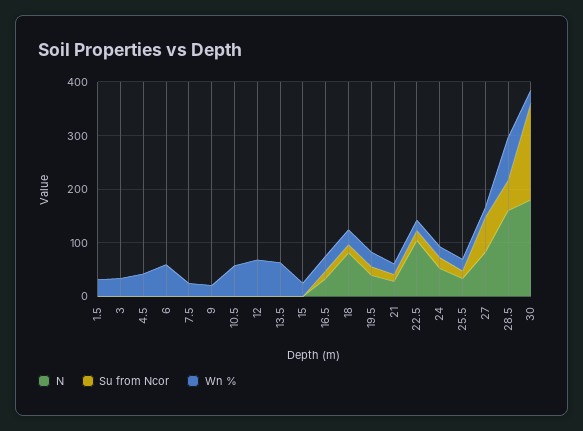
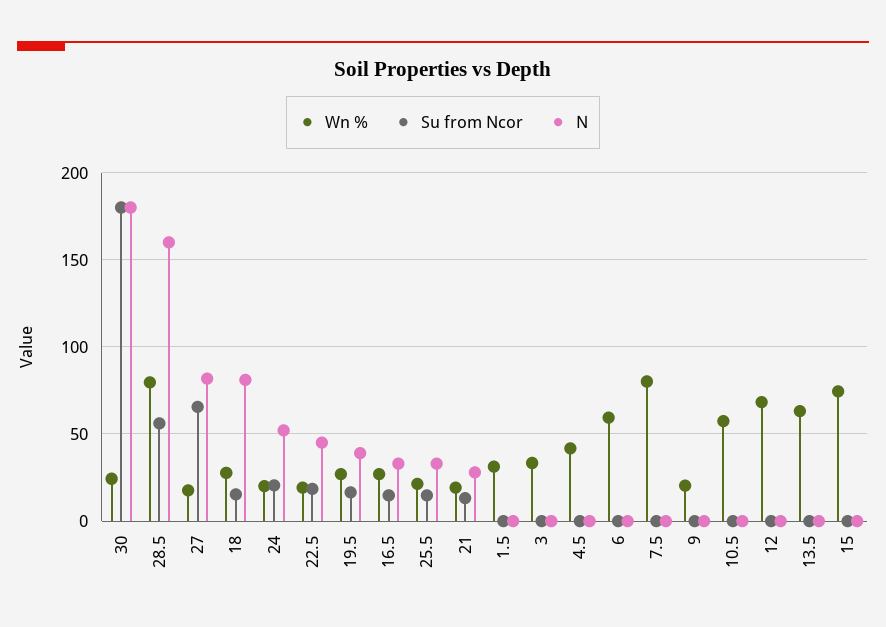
Wn %, 7.5: 20 -> 80
Wn %, 15: 20 -> 75
N, 22.5: 100 -> 45

